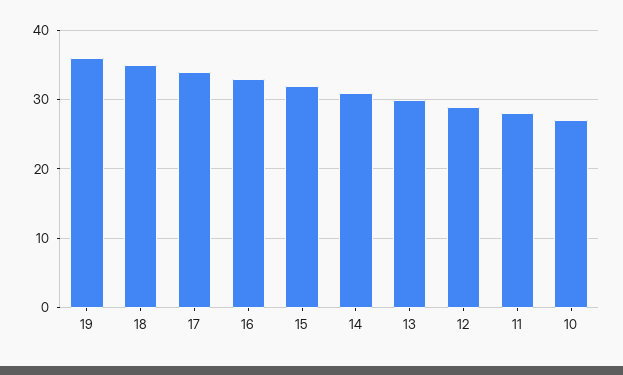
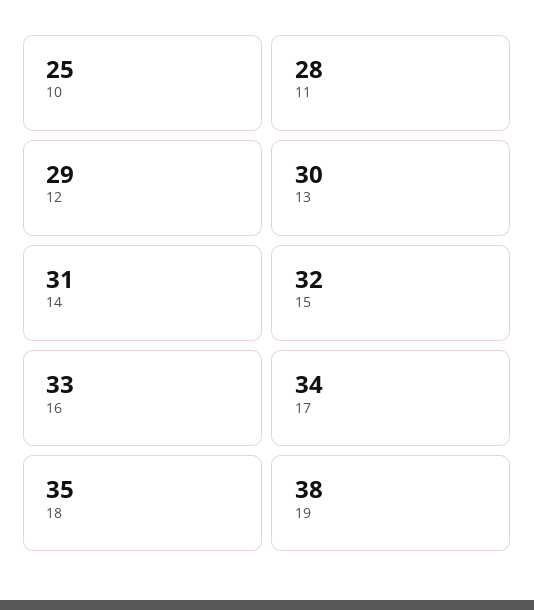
19: 36 -> 38
10: 27 -> 25

